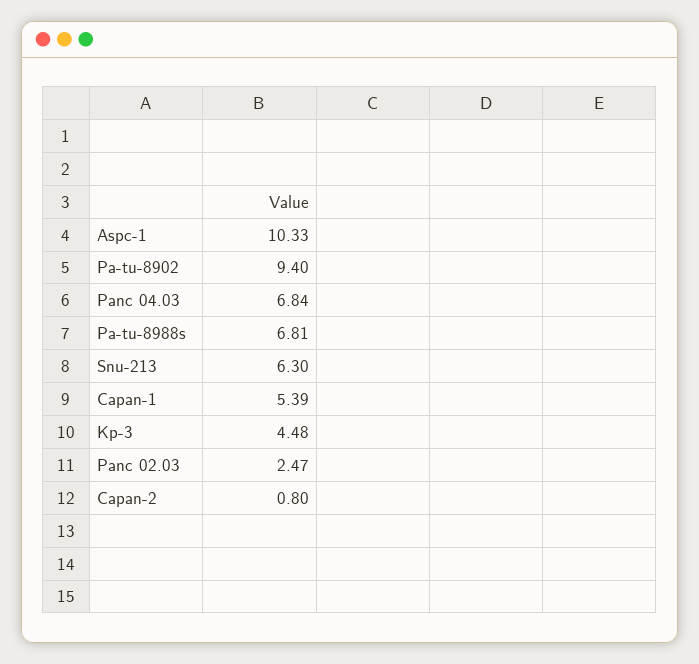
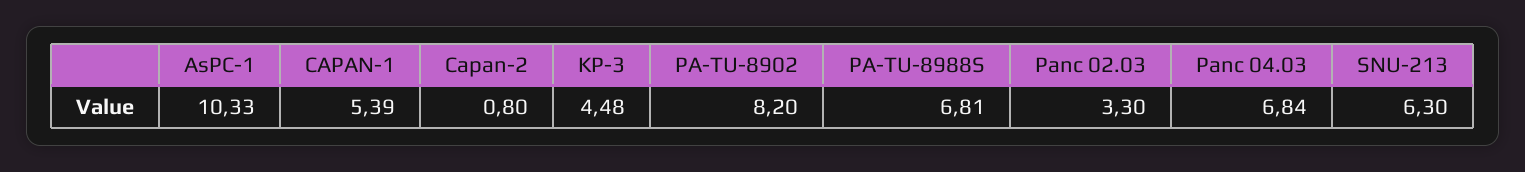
Pa-tu-8902: 9.4 -> 8.2
Panc 02.03: 2.47 -> 3.3

